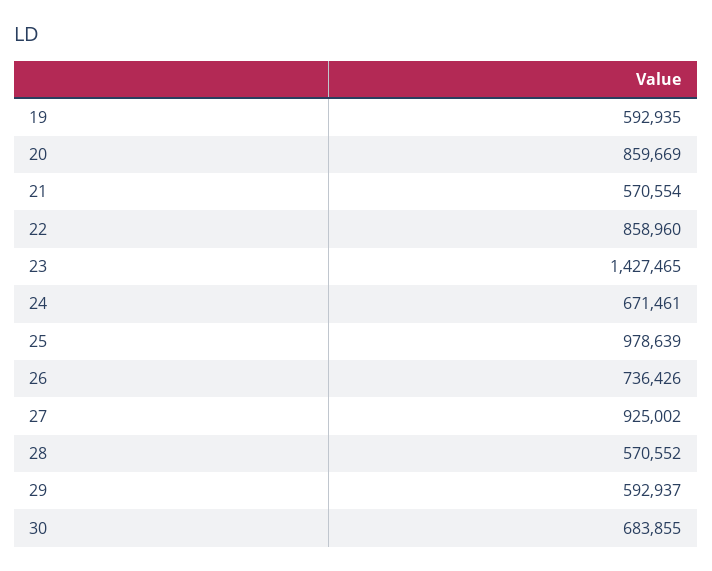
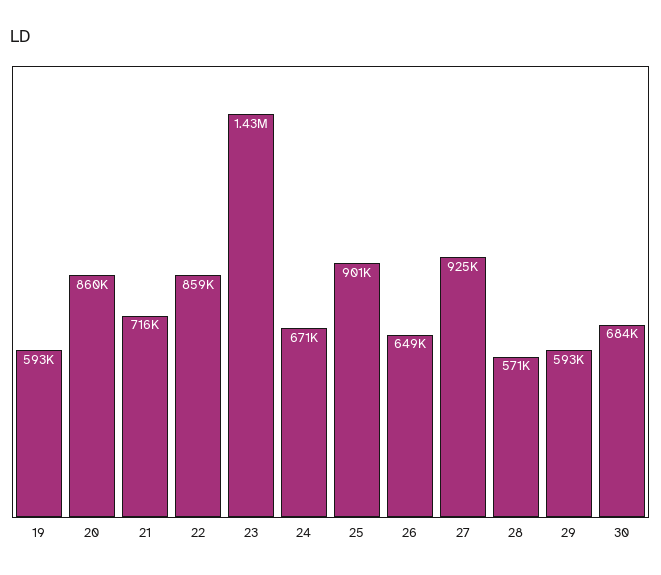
21: 570554 -> 716000
25: 978639 -> 901000
26: 736426 -> 649000

